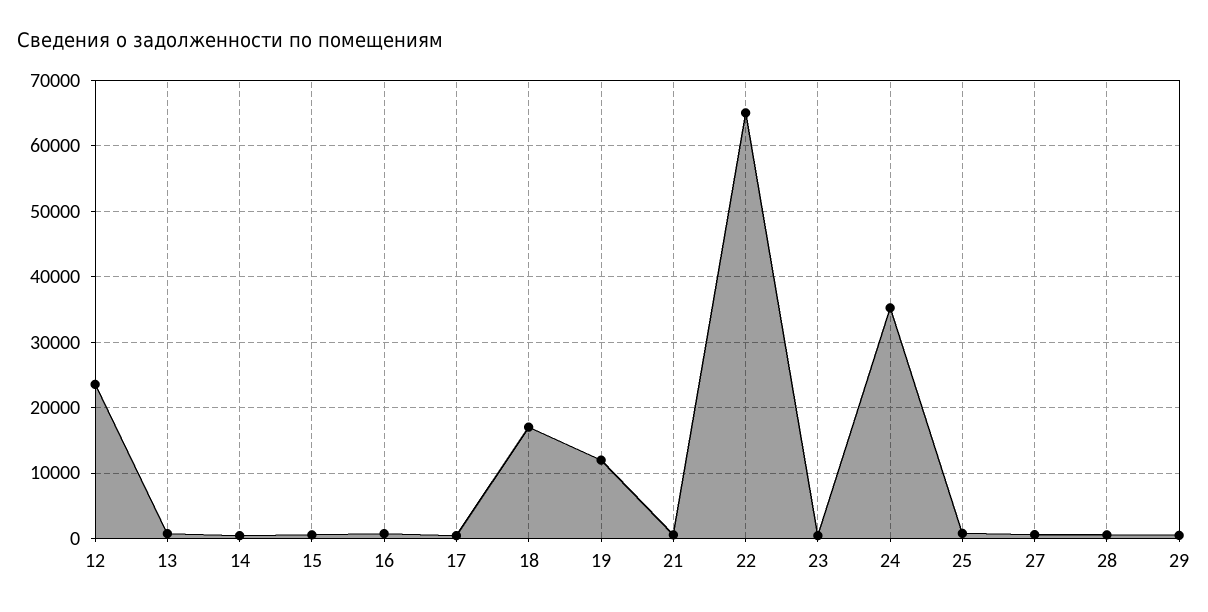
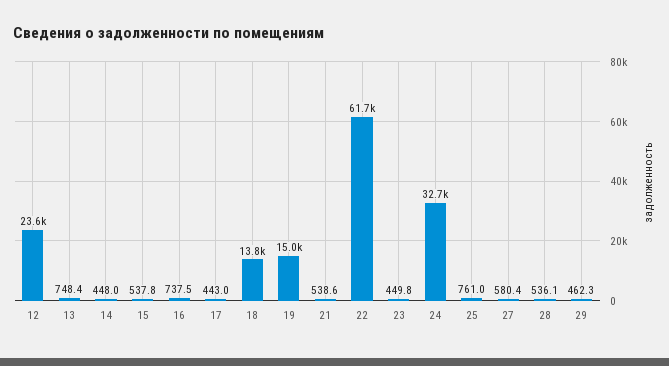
18: 17000 -> 13800
19: 12000 -> 15000
22: 65000 -> 61700
24: 35000 -> 32700

